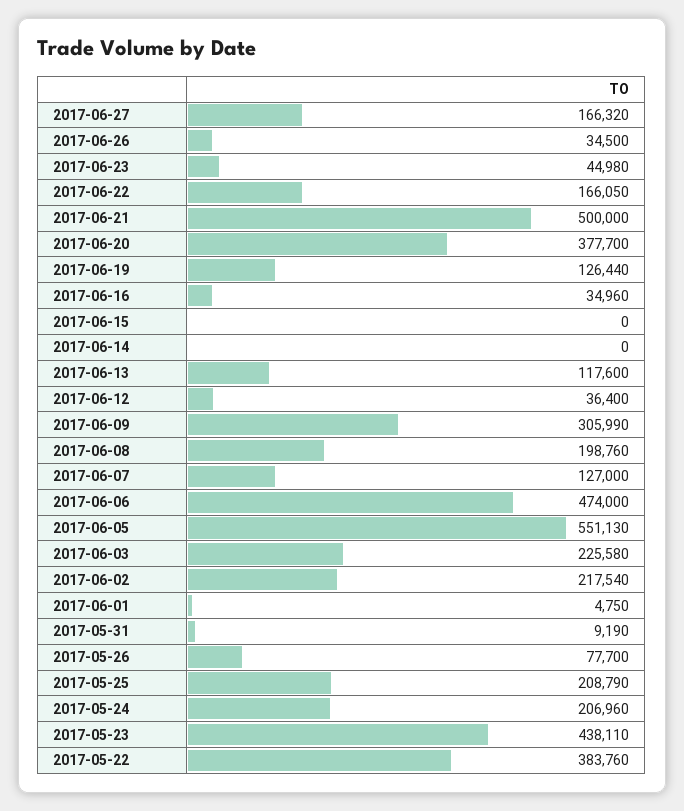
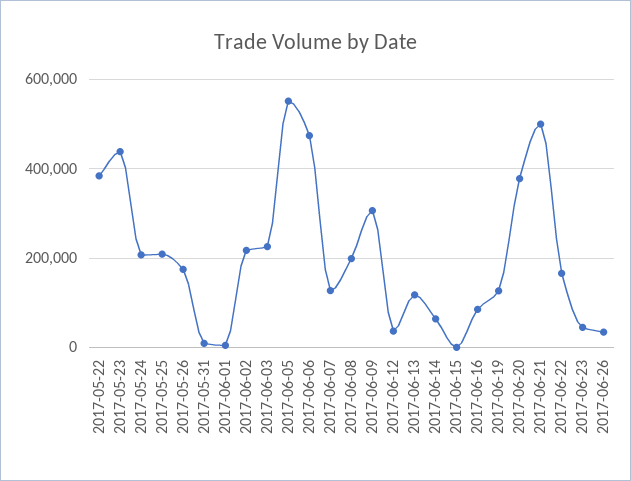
2017-06-27: 166320 -> none
2017-06-16: 34960 -> 80000
2017-06-14: 0 -> 60000
2017-05-26: 77700 -> 180000

